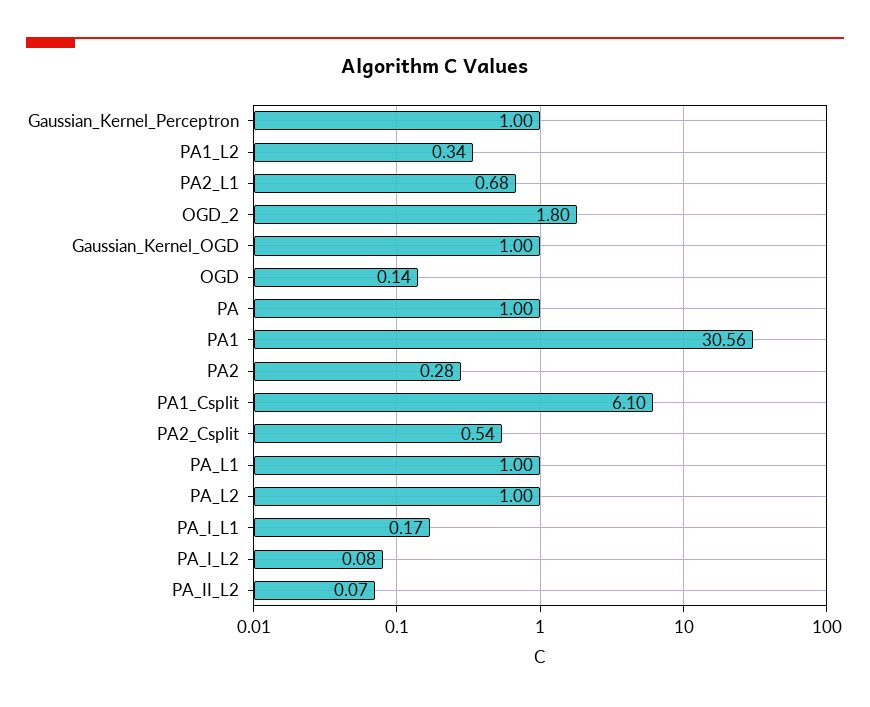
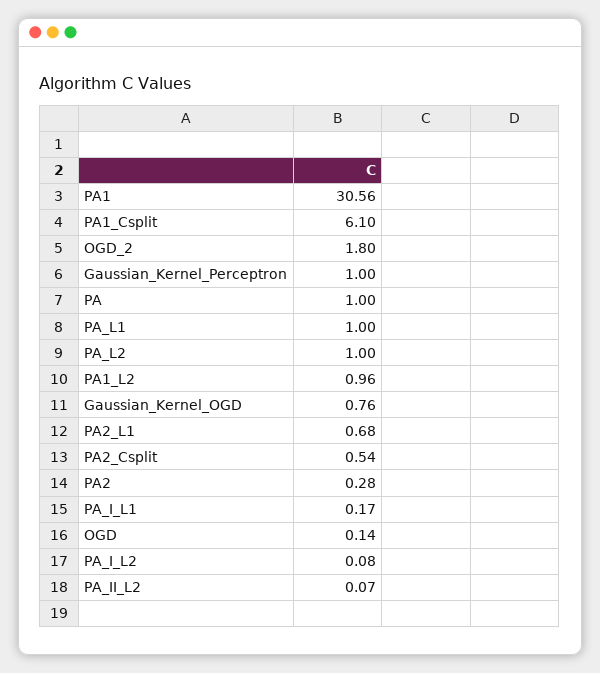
PA1_L2: 0.34 -> 0.96
Gaussian_Kernel_OGD: 1 -> 0.76

